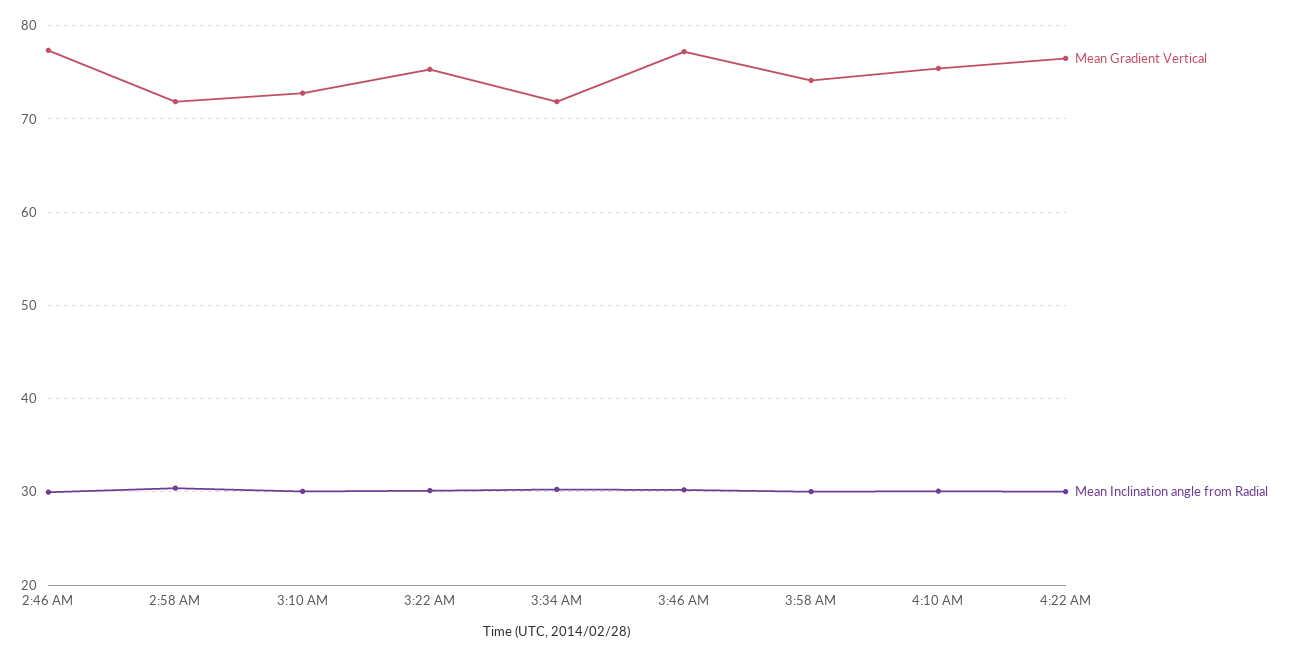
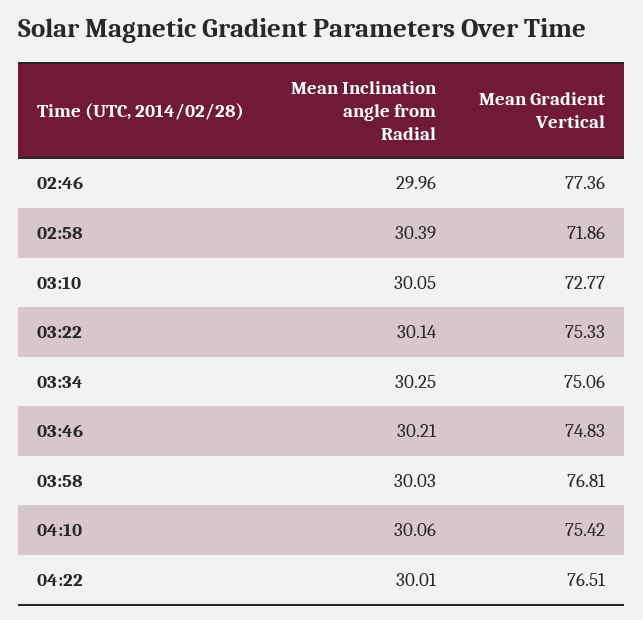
Mean Gradient Vertical, 3:34 AM: 72 -> 75.06
Mean Gradient Vertical, 3:46 AM: 77 -> 74.83
Mean Gradient Vertical, 3:58 AM: 74 -> 76.81

